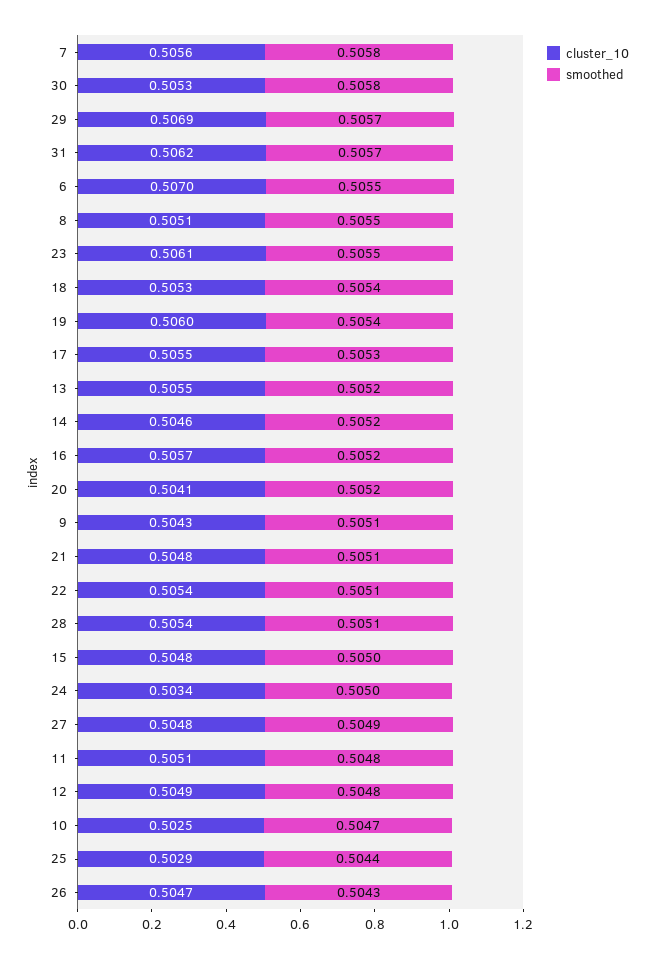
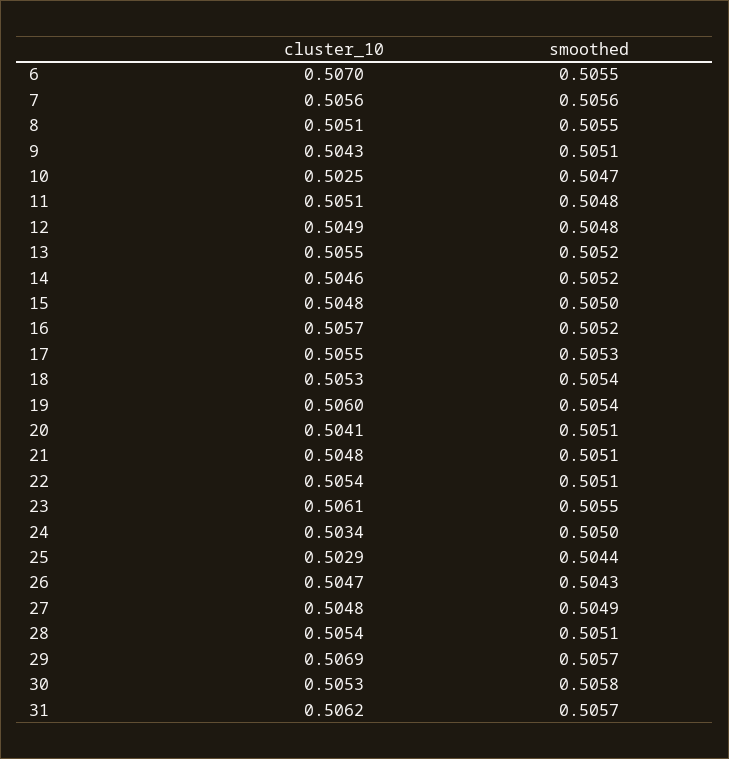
smoothed, 7: 0.5058 -> 0.5056
smoothed, 20: 0.5052 -> 0.5051

